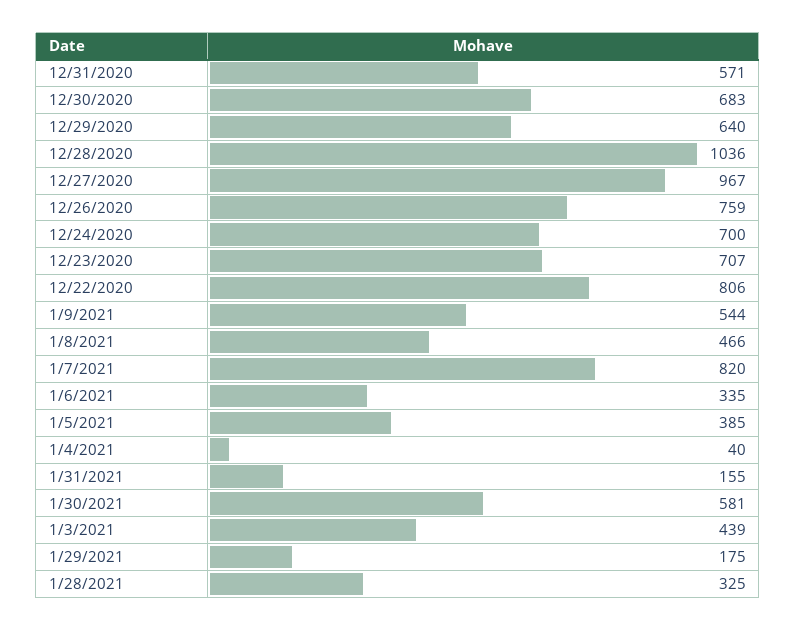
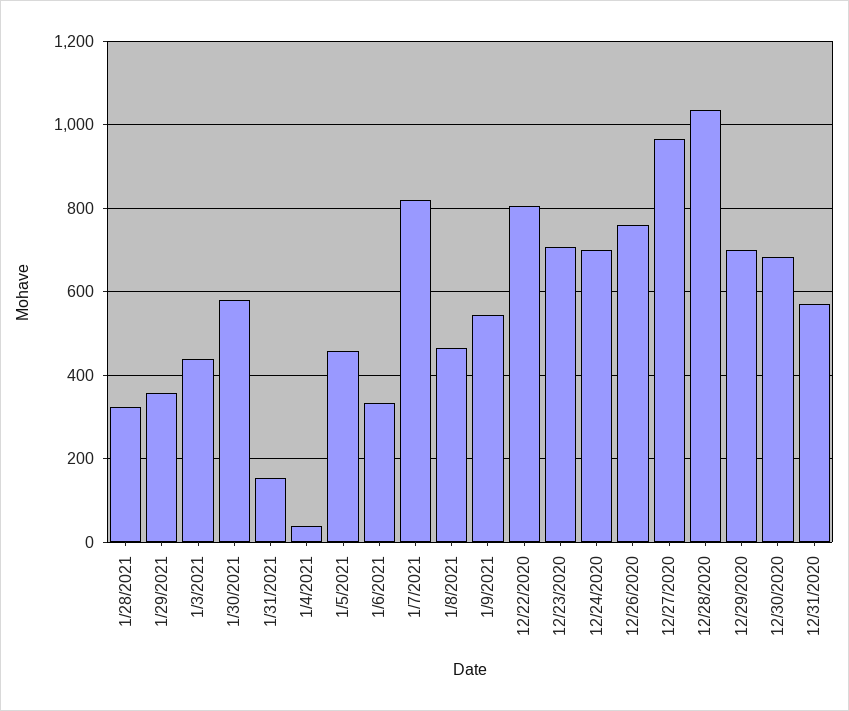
12/29/2020: 640 -> 700
1/5/2021: 385 -> 460
1/29/2021: 175 -> 360

